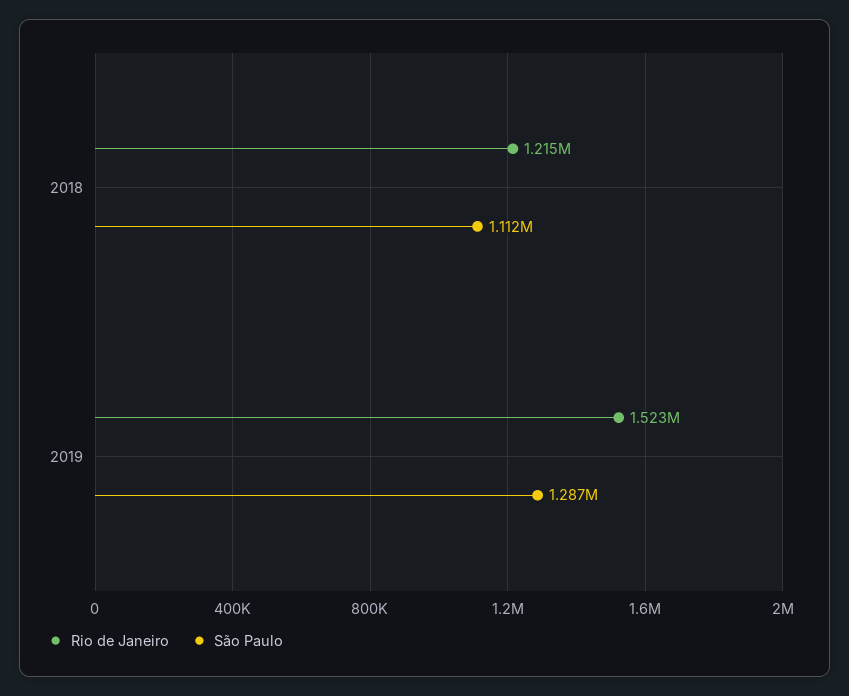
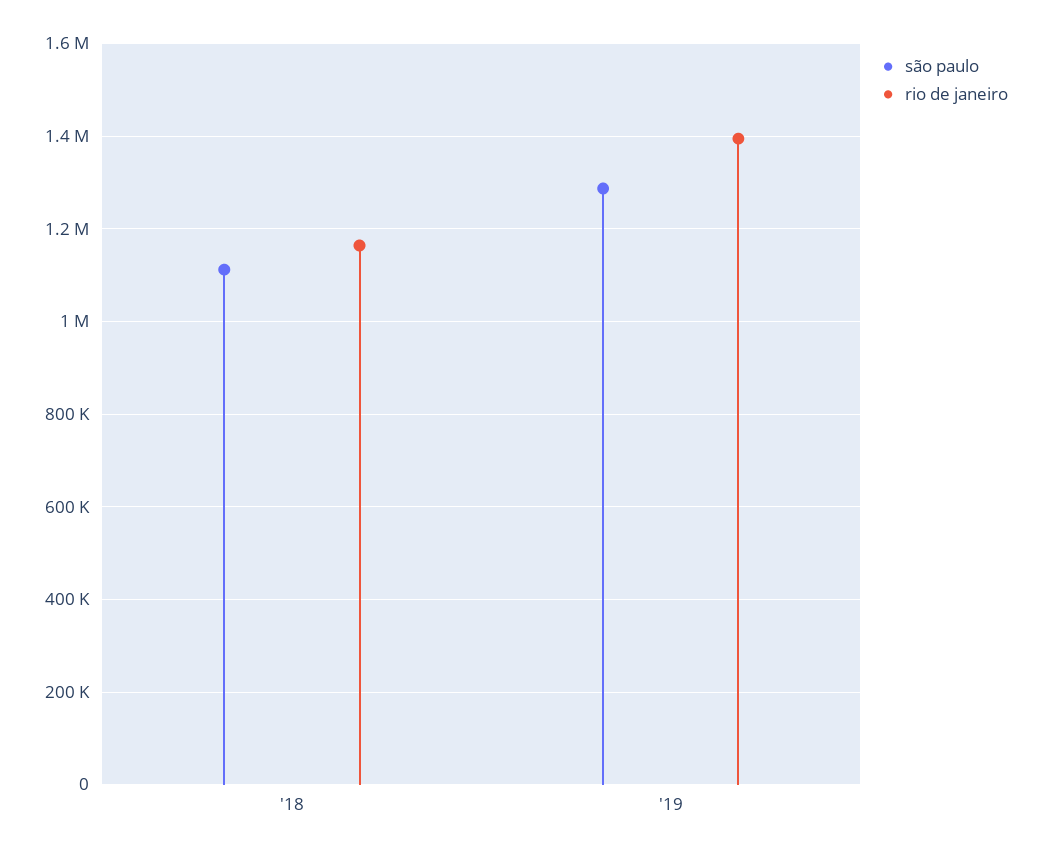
Rio de Janeiro, 2018: 1215000 -> 1160000
Rio de Janeiro, 2019: 1523000 -> 1400000

